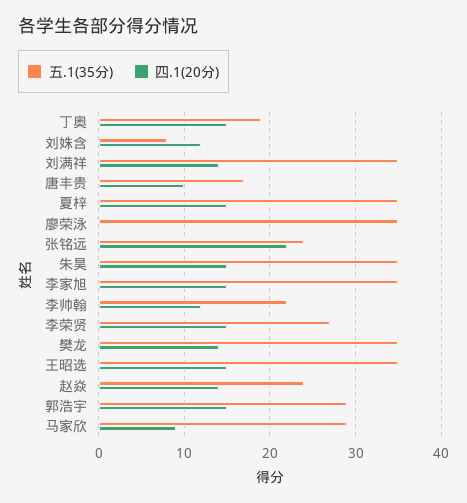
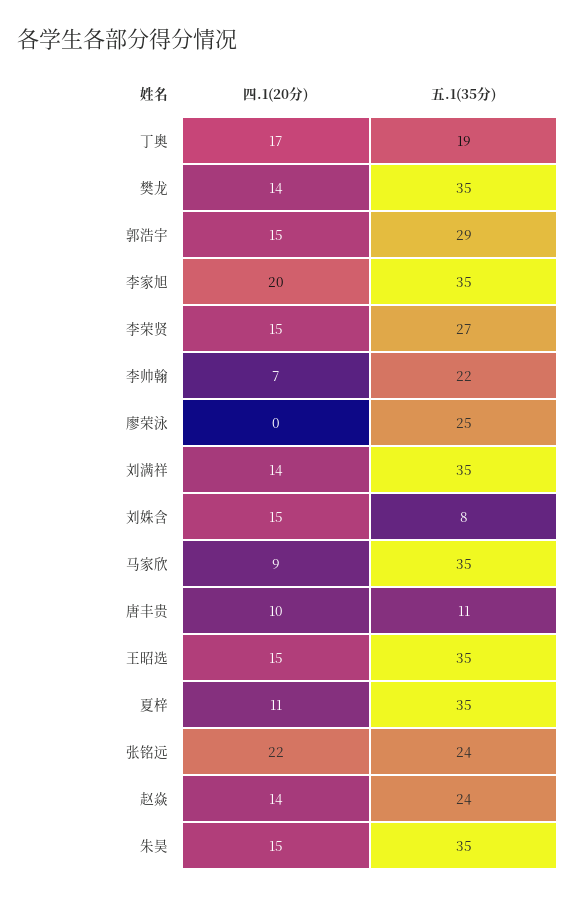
四.1(20分), 丁奥: 15 -> 17
四.1(20分), 刘姝含: 12 -> 15
五.1(35分), 唐丰贵: 17 -> 11
四.1(20分), 夏梓: 15 -> 11
五.1(35分), 廖荣泳: 35 -> 25
四.1(20分), 李家旭: 15 -> 20
四.1(20分), 李帅翰: 12 -> 7
五.1(35分), 马家欣: 29 -> 35

